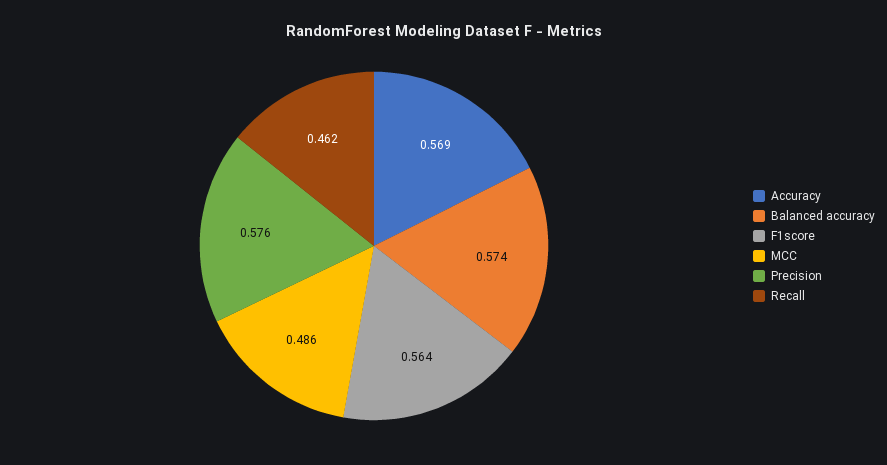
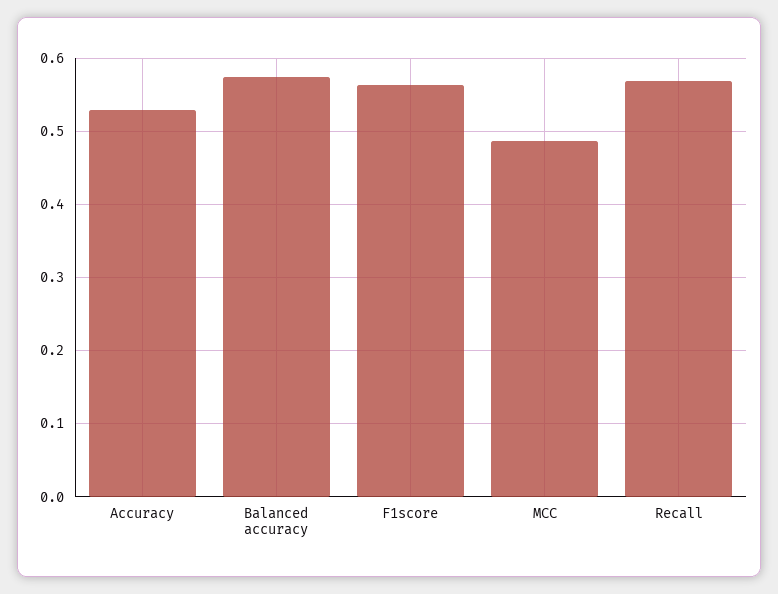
Accuracy: 0.569 -> 0.53
Precision: 0.576 -> none
Recall: 0.462 -> 0.57

